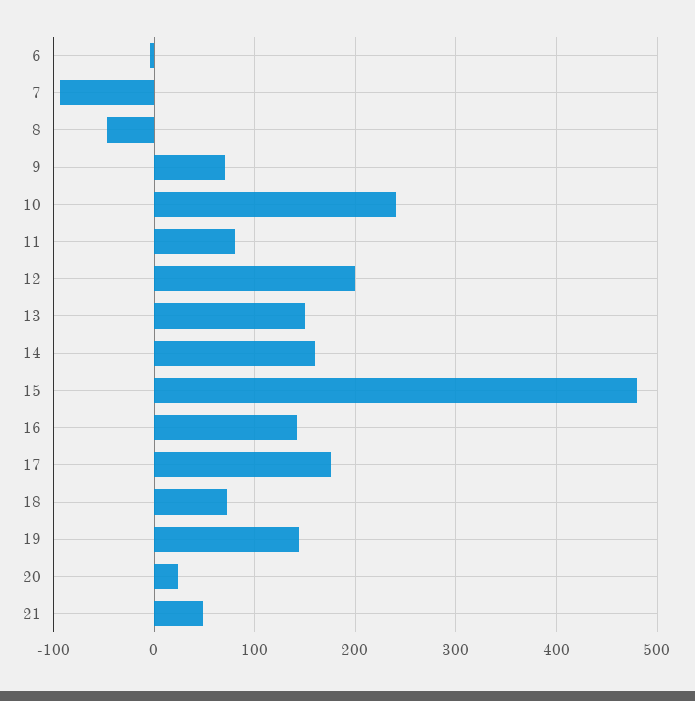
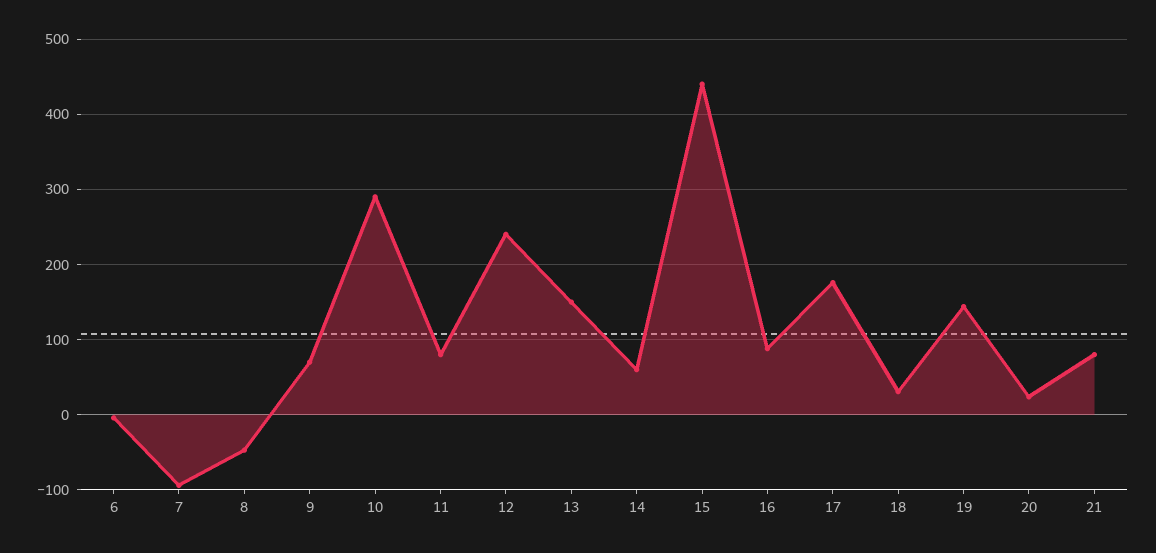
10: 240 -> 290
12: 200 -> 240
14: 160 -> 60
15: 480 -> 440
16: 140 -> 90
18: 70 -> 30
21: 50 -> 80

